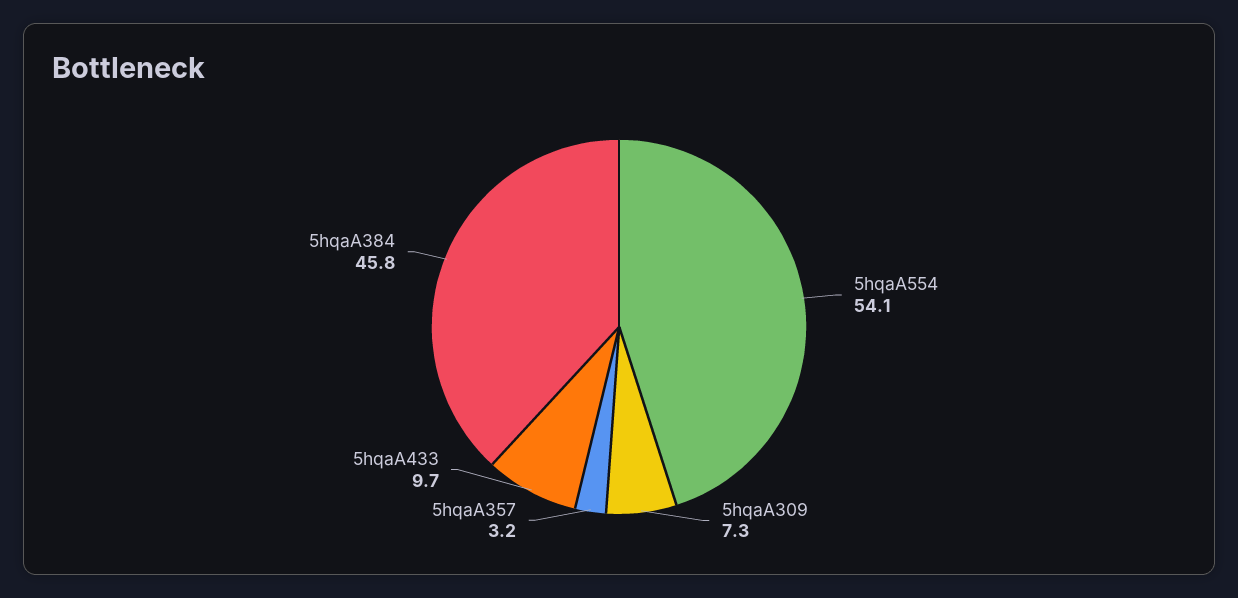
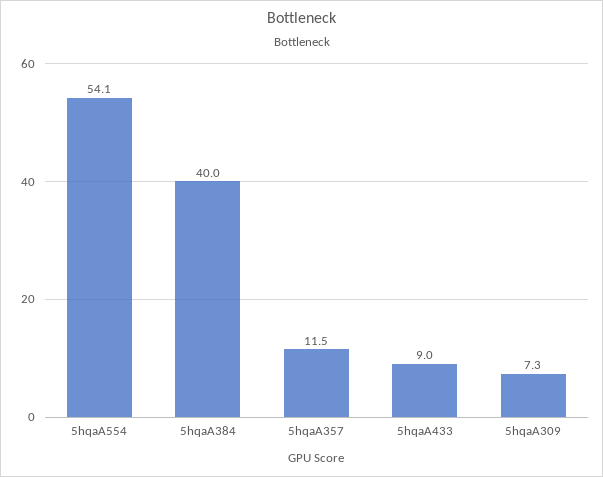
5hqaA357: 3.2 -> 11.5
5hqaA433: 9.7 -> 9
5hqaA384: 45.8 -> 40

